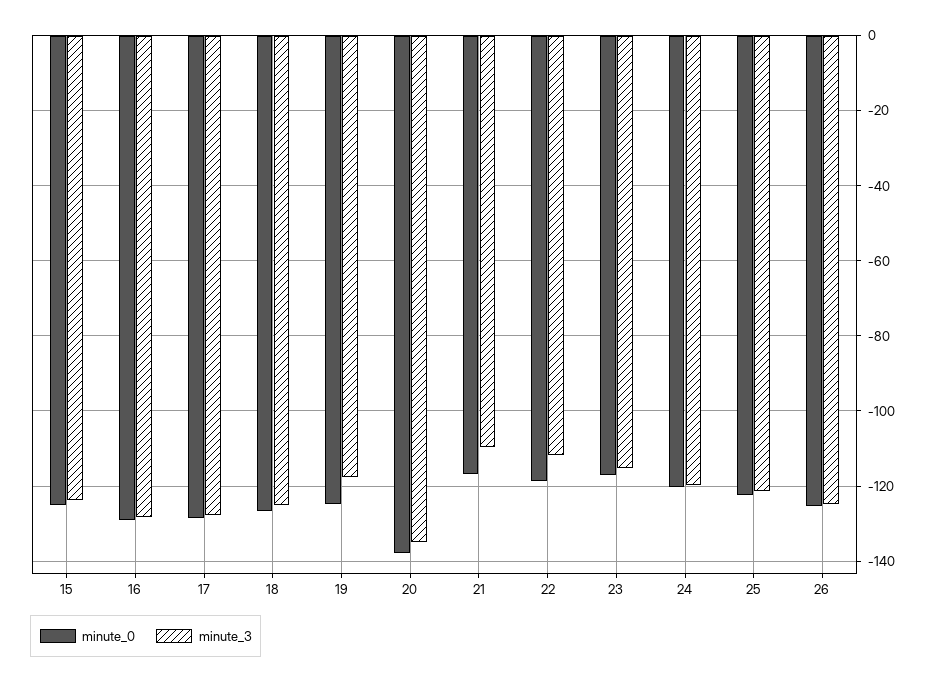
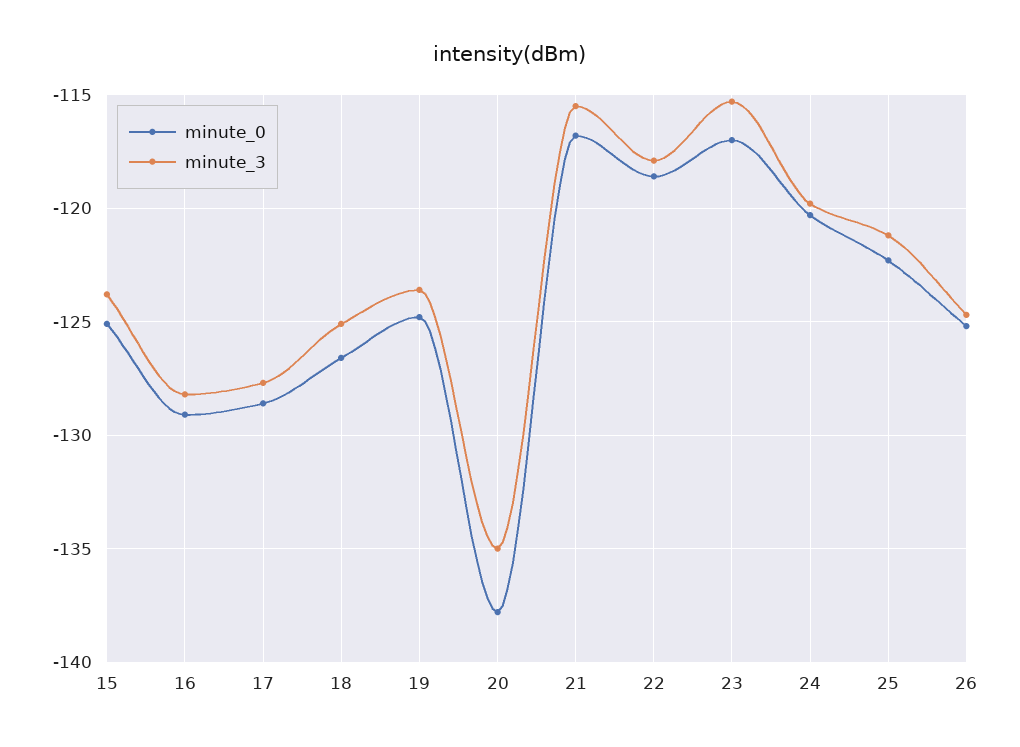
minute_3, 19: -118 -> -123.5
minute_3, 21: -110 -> -115.5
minute_3, 22: -112 -> -118

